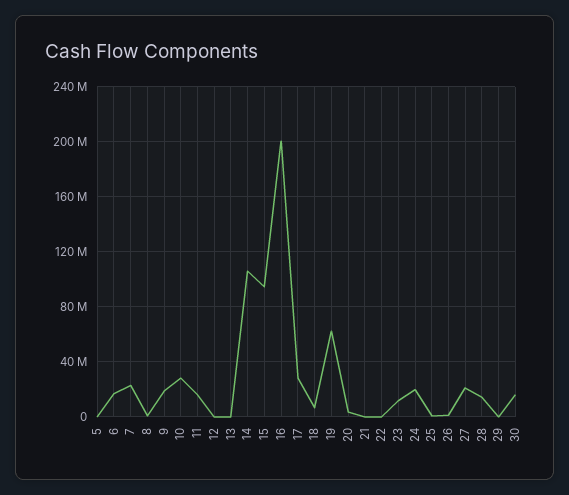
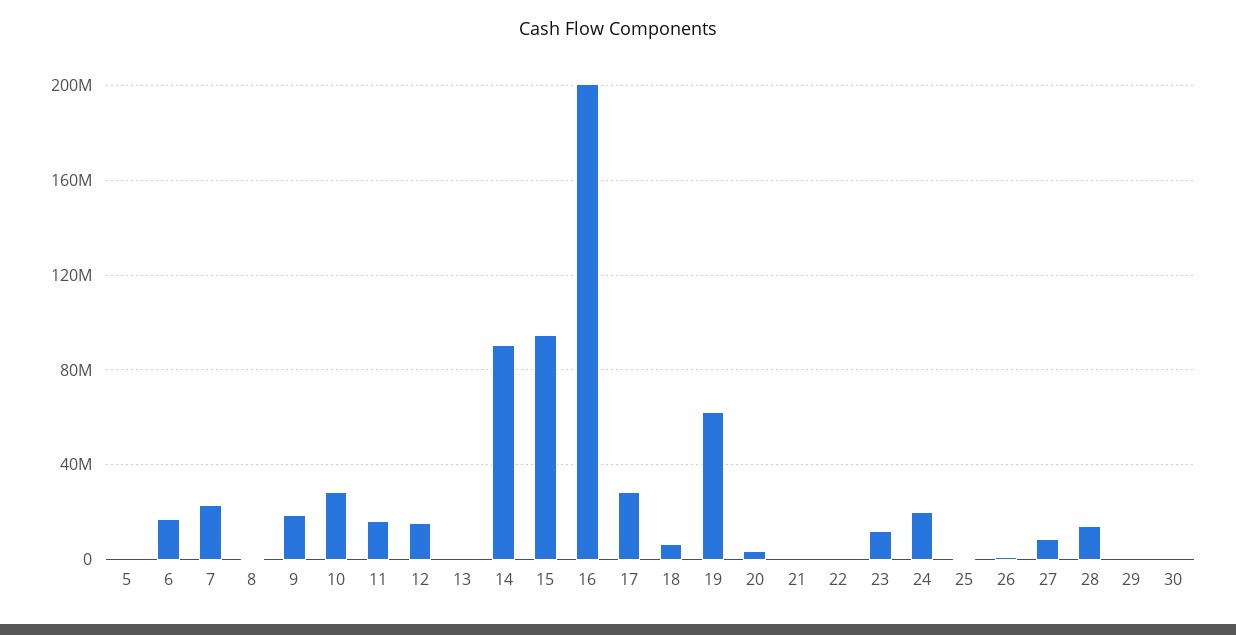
12: 0 -> 15000000
14: 105000000 -> 90000000
27: 20000000 -> 10000000
30: 15000000 -> 0

